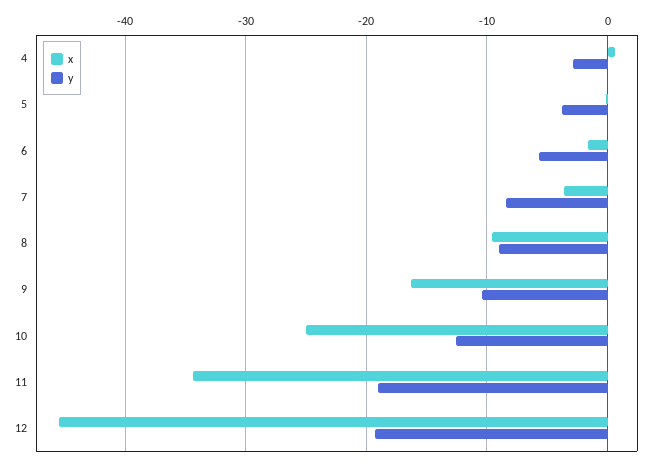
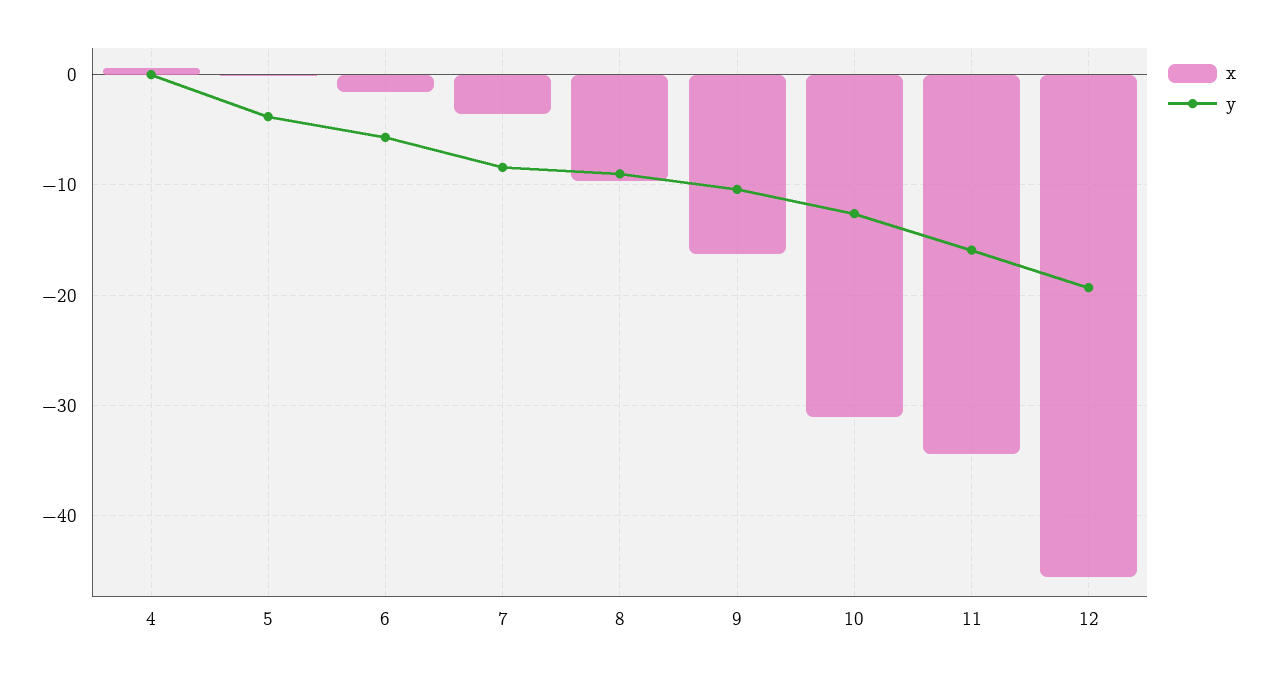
y, 4: -3 -> 0
x, 10: -25 -> -31
y, 11: -19 -> -16

